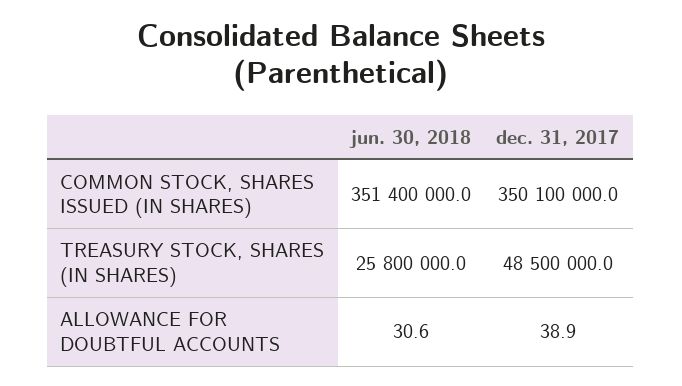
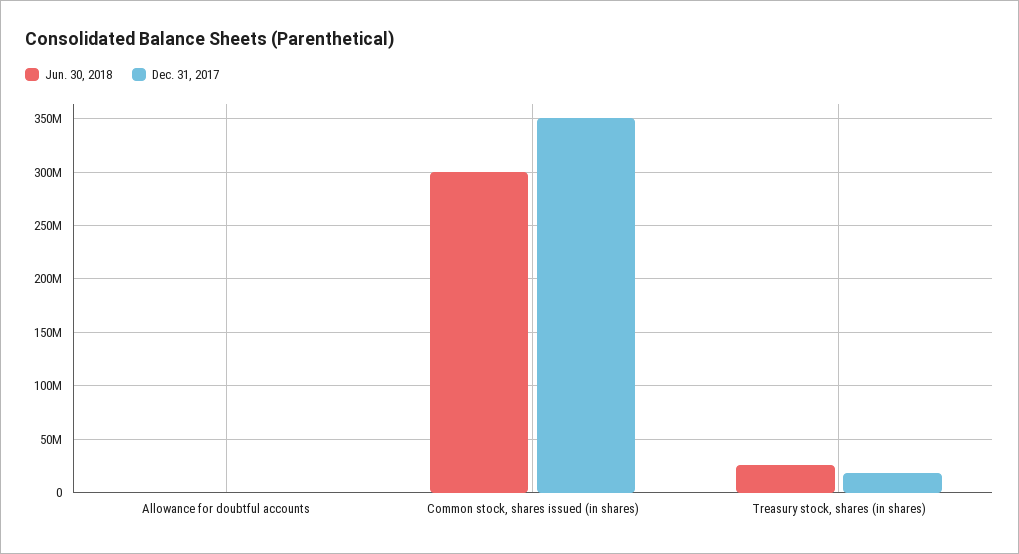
jun. 30, 2018, COMMON STOCK, SHARES ISSUED (IN SHARES): 351400000 -> 300000000
dec. 31, 2017, TREASURY STOCK, SHARES (IN SHARES): 48500000 -> 20000000

